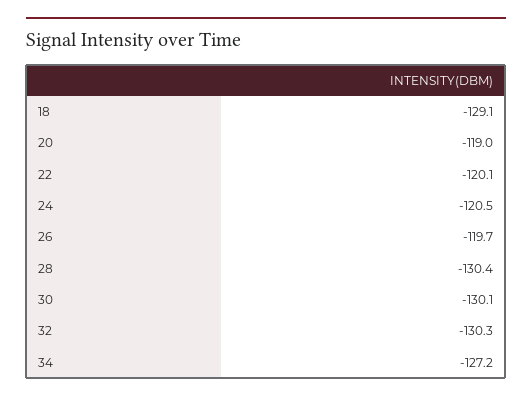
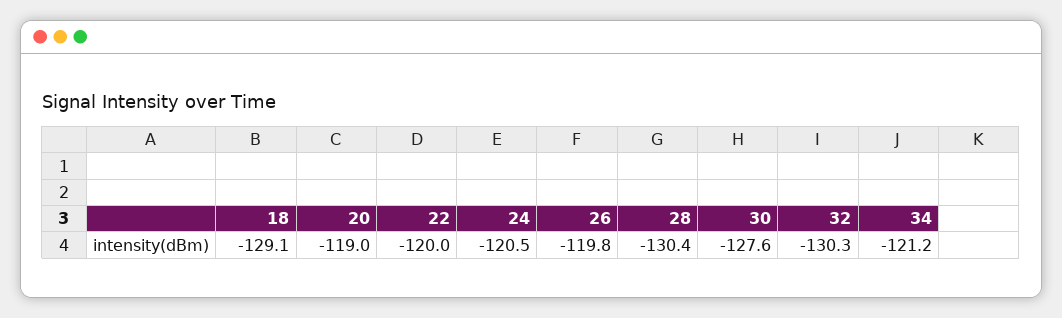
22: -120.1 -> -120
26: -119.7 -> -119.8
30: -130.1 -> -127.6
34: -127.2 -> -121.2

